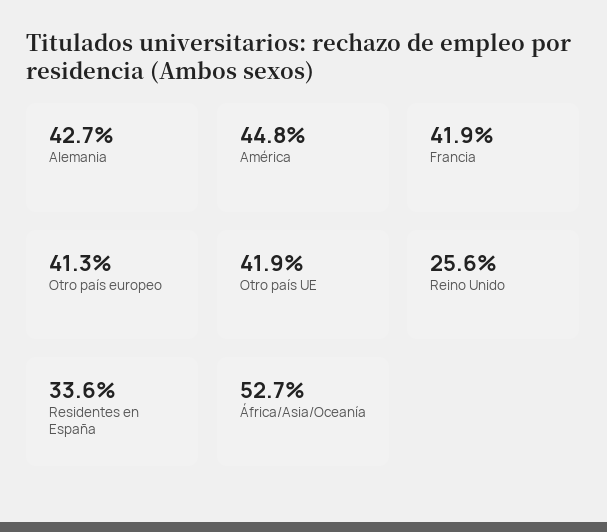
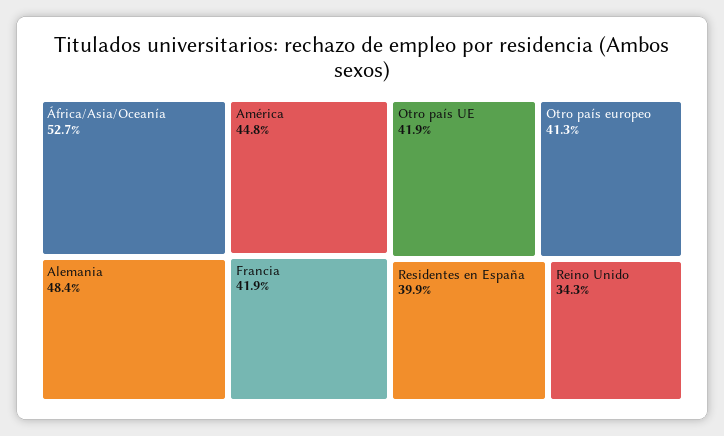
Alemania: 42.7 -> 48.4
Reino Unido: 25.6 -> 34.3
Residentes en España: 33.6 -> 39.9

